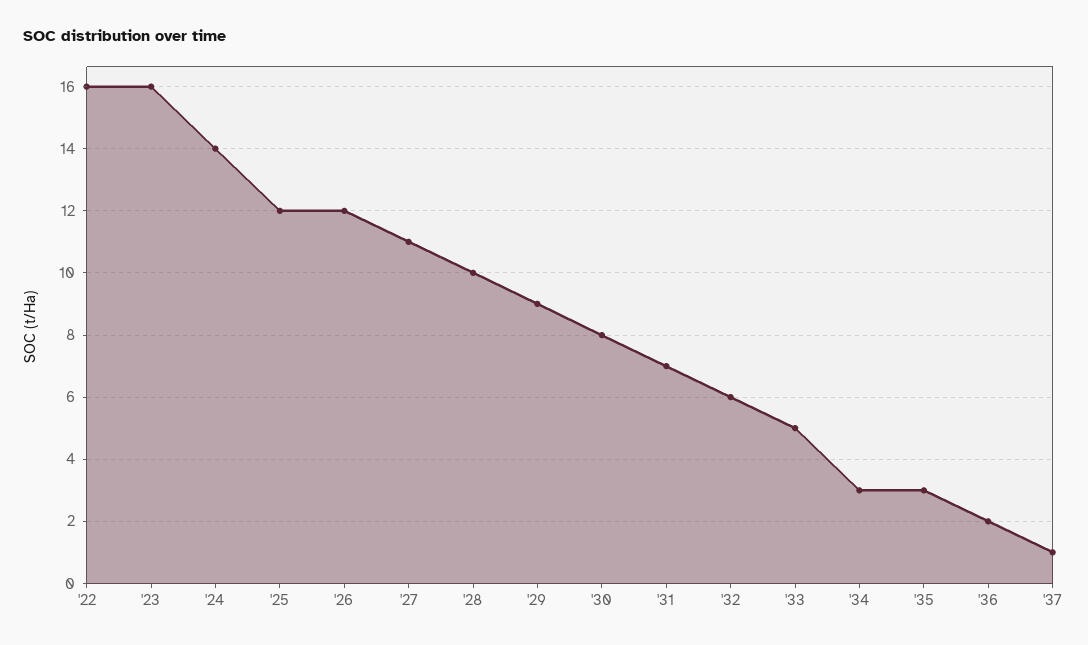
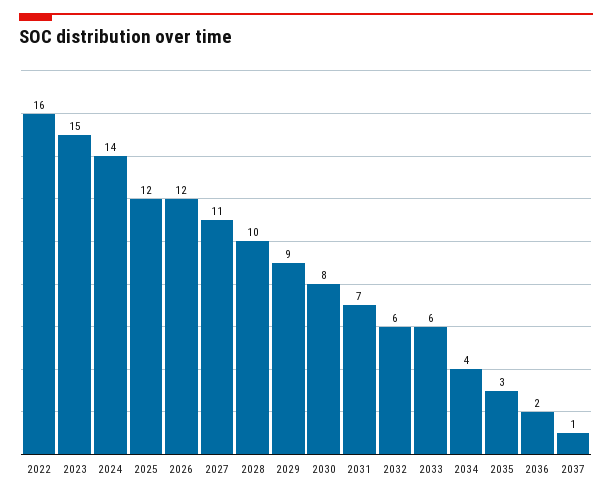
'23: 16 -> 15
'33: 5 -> 6
'34: 3 -> 4

